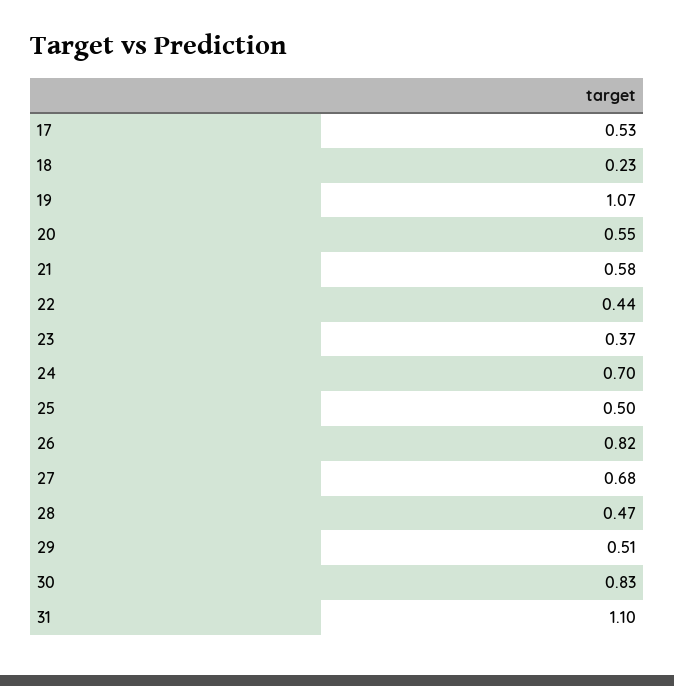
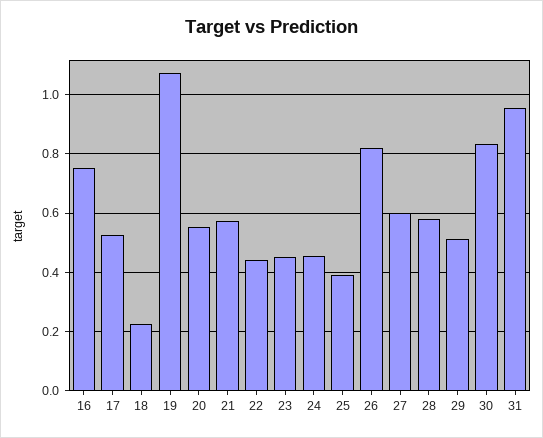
23: 0.37 -> 0.45
24: 0.7 -> 0.45
25: 0.5 -> 0.4
27: 0.68 -> 0.6
28: 0.47 -> 0.575
31: 1.1 -> 0.95
16: none -> 0.75

